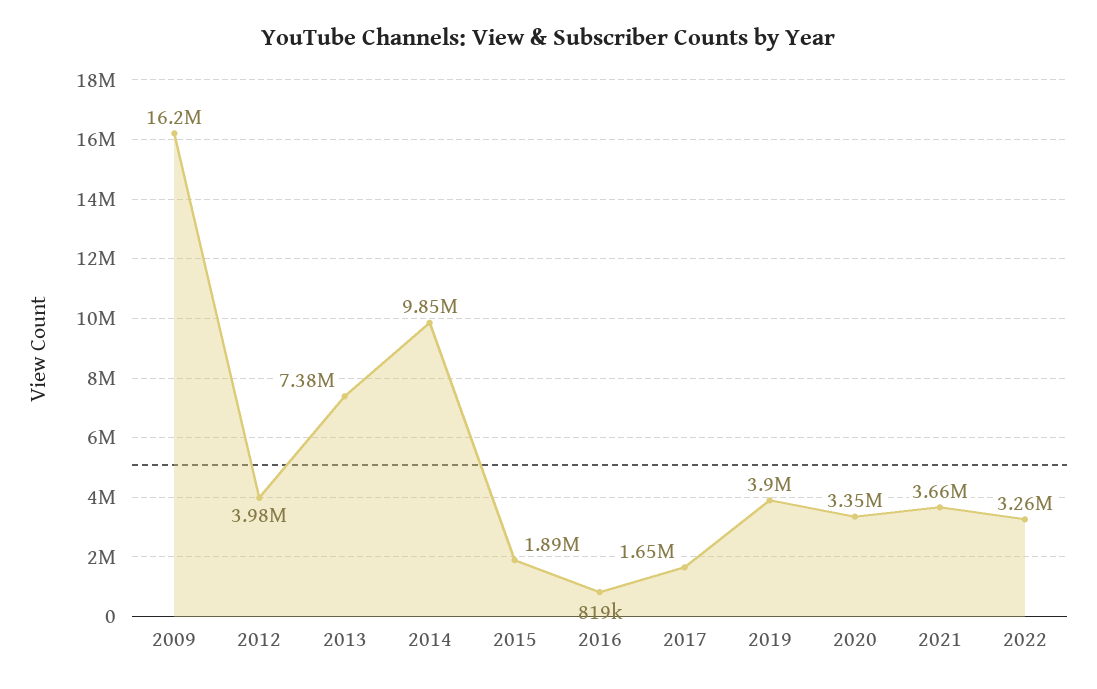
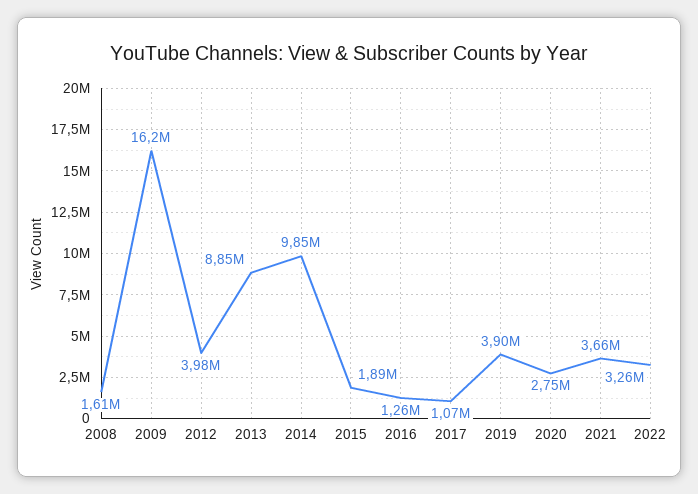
2013: 7380000 -> 8850000
2016: 819000 -> 1260000
2017: 1650000 -> 1070000
2020: 3350000 -> 2750000
2008: none -> 1610000

